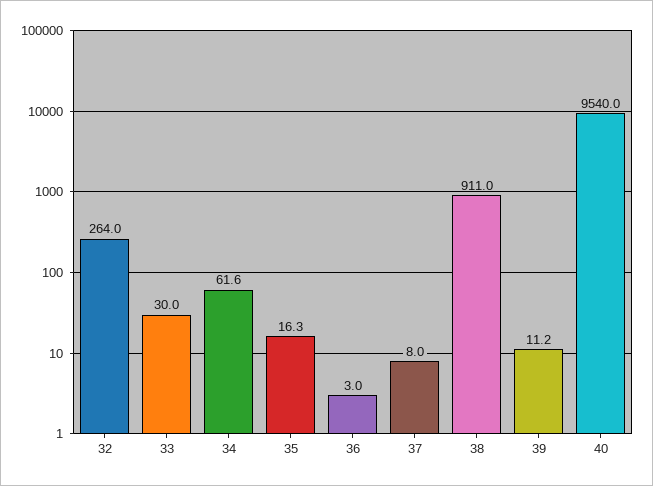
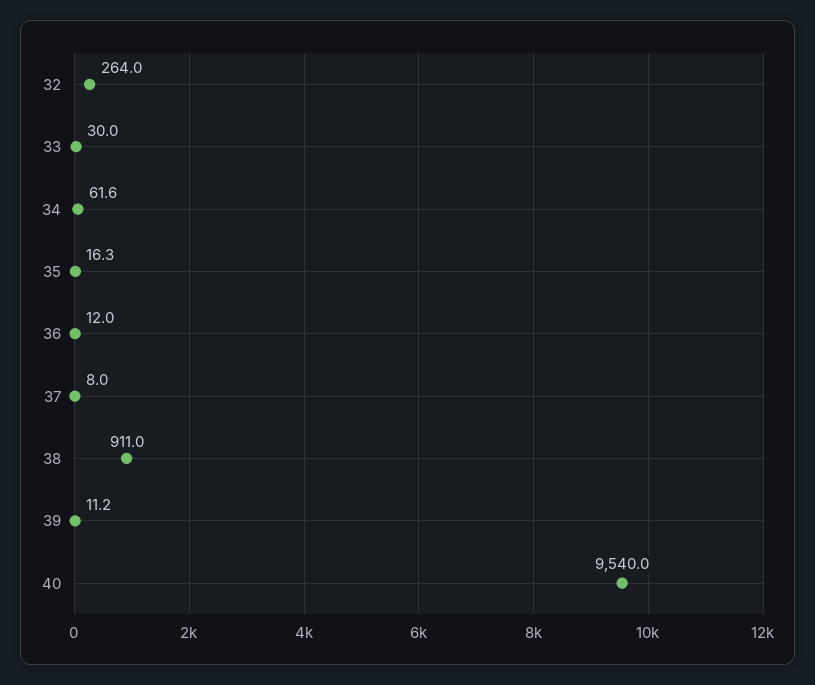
36: 3 -> 12

